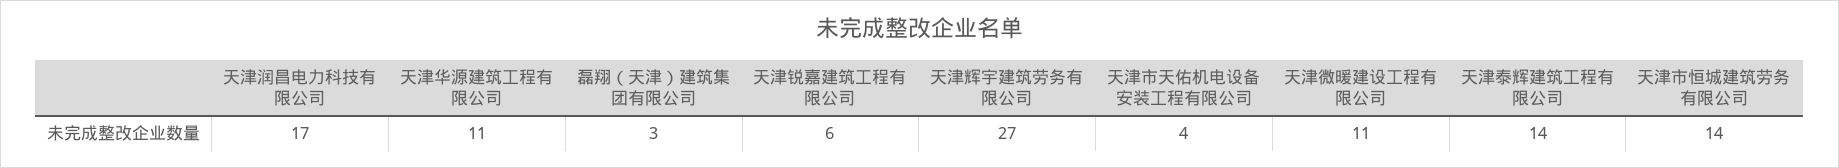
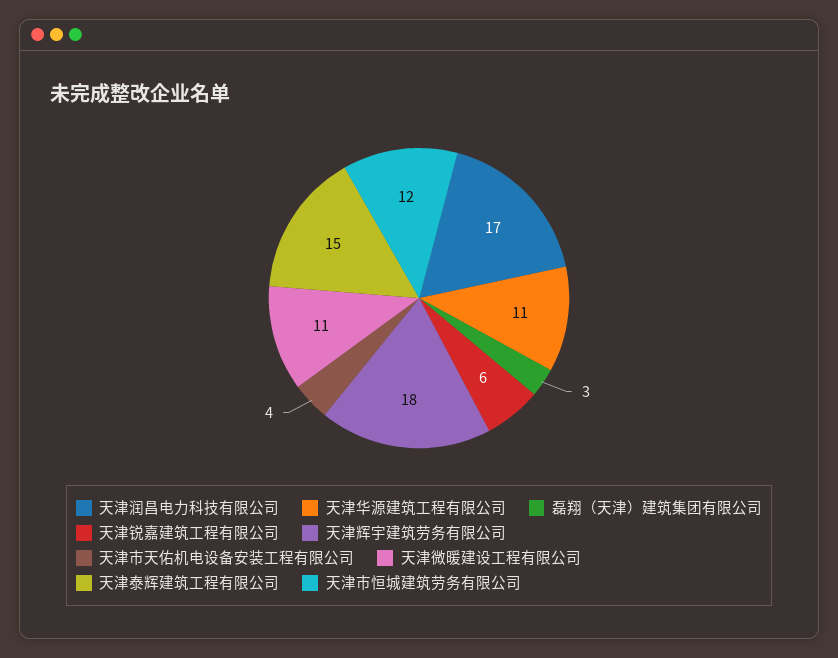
天津辉宇建筑劳务有限公司: 27 -> 18
天津泰辉建筑工程有限公司: 14 -> 15
天津市恒城建筑劳务有限公司: 14 -> 12

